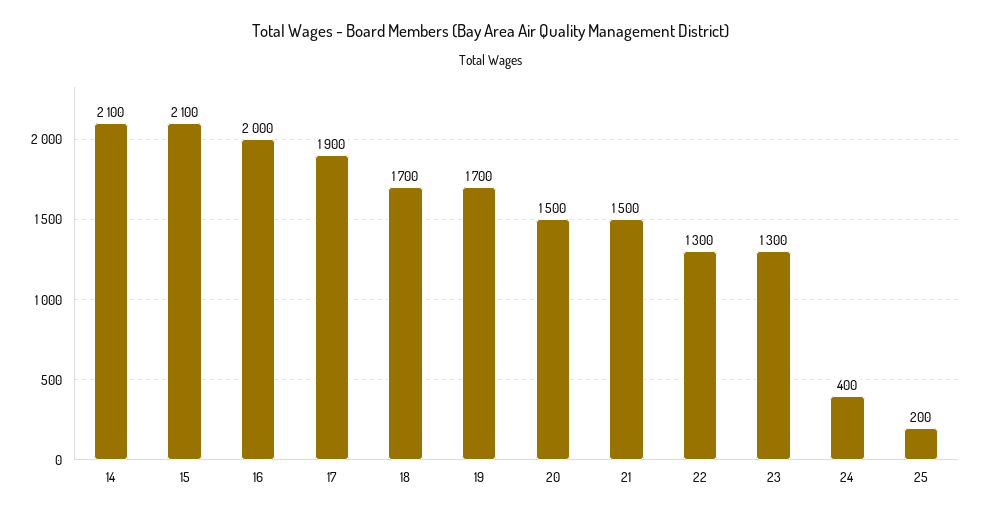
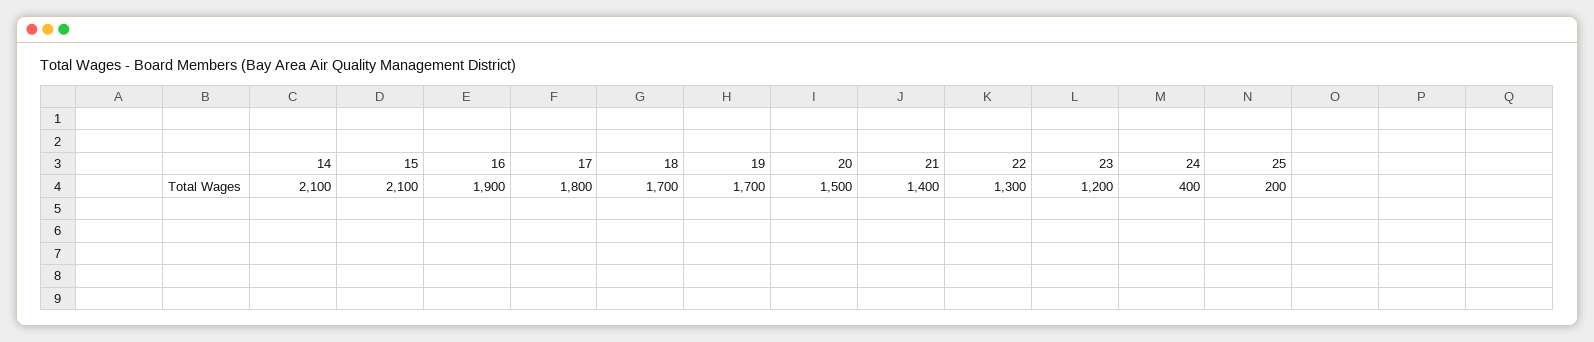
16: 2000 -> 1900
17: 1900 -> 1800
21: 1500 -> 1400
23: 1300 -> 1200

